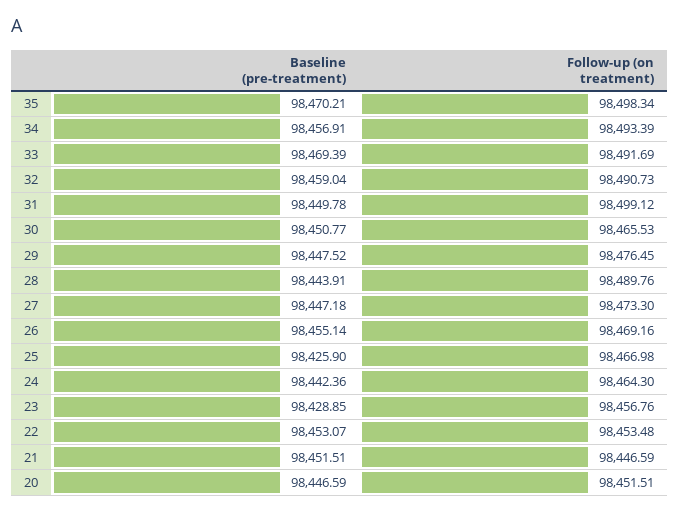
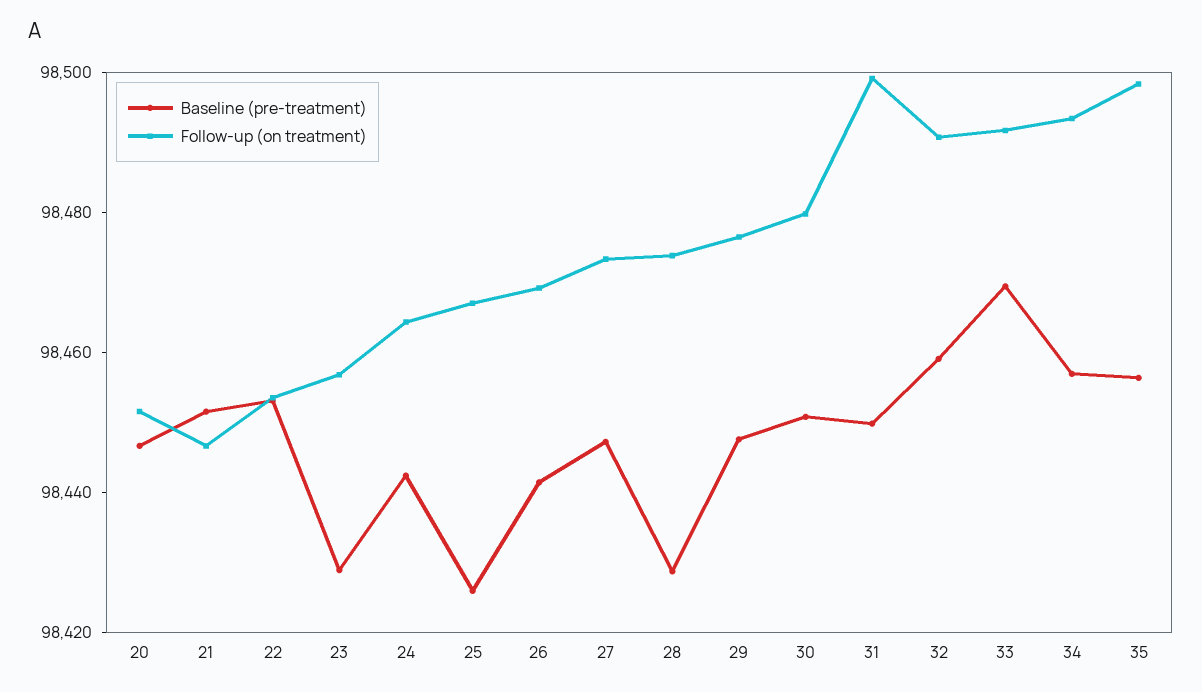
Baseline (pre-treatment), 35: 98470.21 -> 98455
Follow-up (on treatment), 30: 98465.53 -> 98480
Baseline (pre-treatment), 28: 98443.91 -> 98430
Follow-up (on treatment), 28: 98489.76 -> 98475
Baseline (pre-treatment), 26: 98455.14 -> 98440

